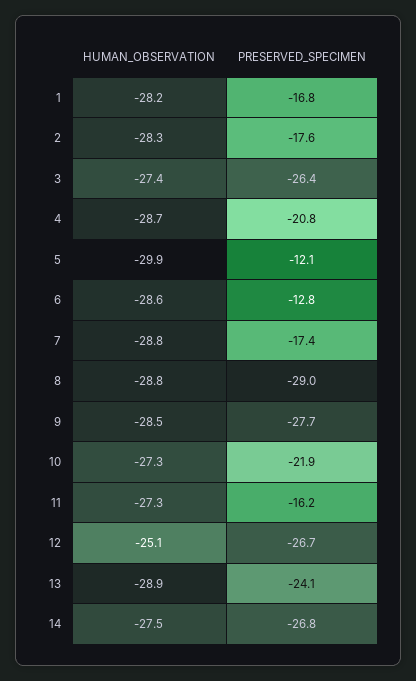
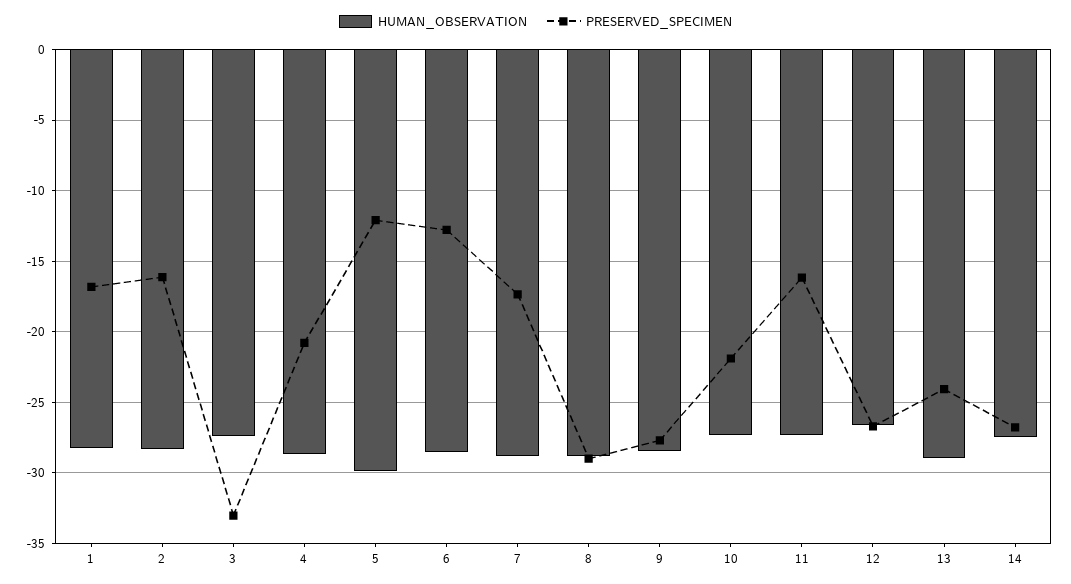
PRESERVED_SPECIMEN, 2: -17.6 -> -16
PRESERVED_SPECIMEN, 3: -26.4 -> -33
HUMAN_OBSERVATION, 12: -25.1 -> -26.5

